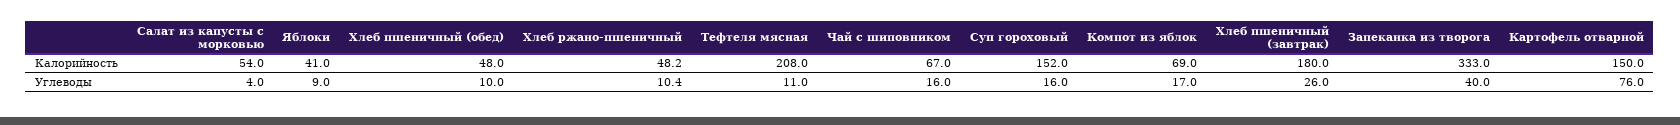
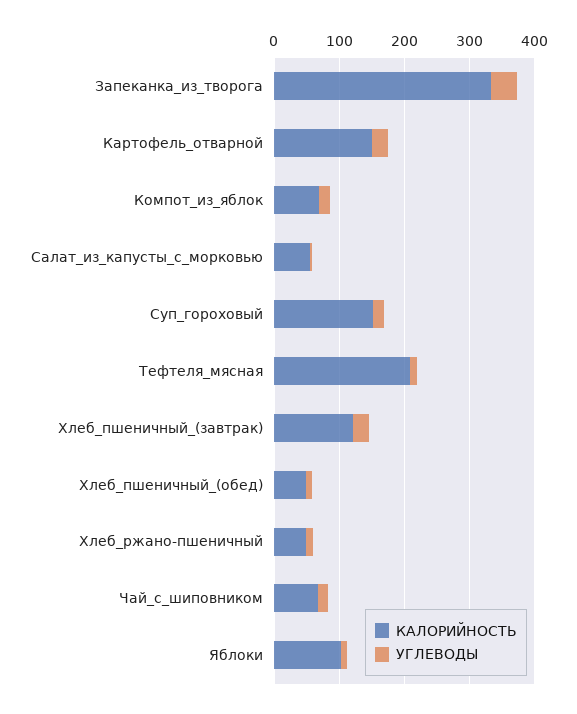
Калорийность, Яблоки: 41 -> 100
Калорийность, Хлеб пшеничный (завтрак): 180 -> 120
Углеводы, Картофель отварной: 76 -> 20

